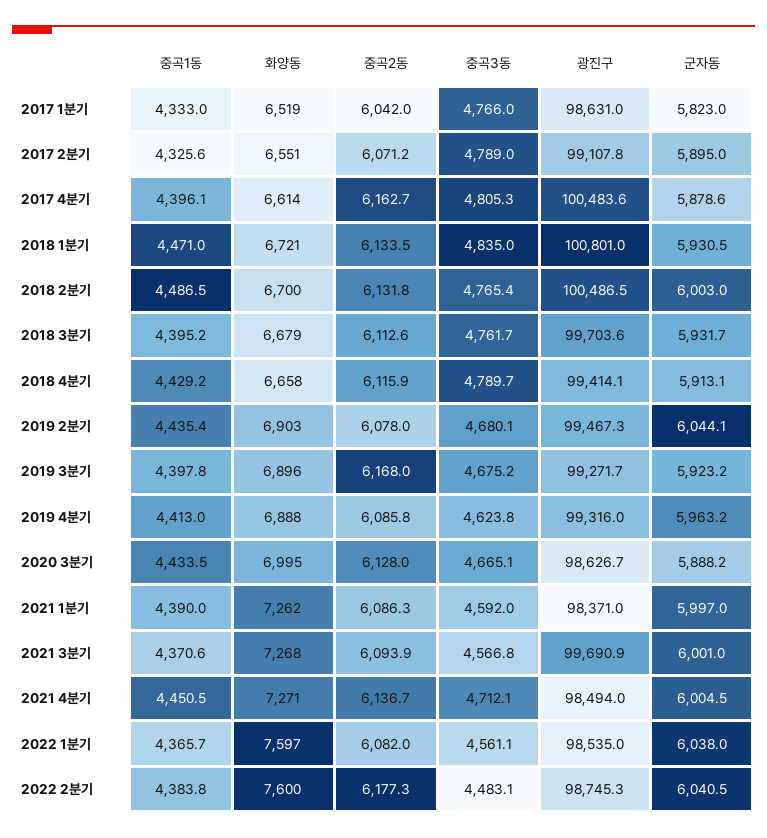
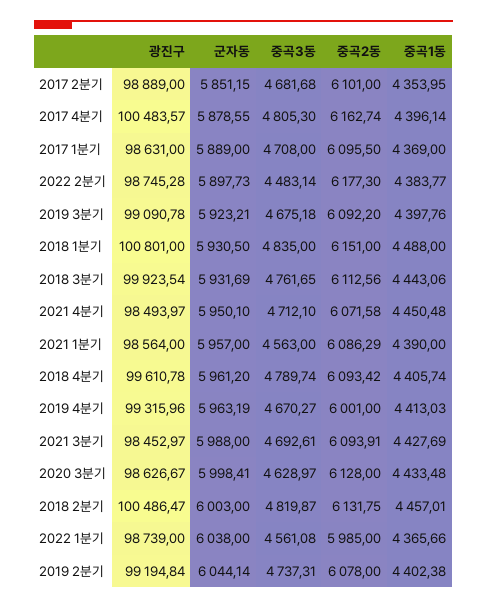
중곡1동, 2017 1분기: 4333 -> 4369
화양동, 2017 1분기: 6519 -> none
중곡2동, 2017 1분기: 6042 -> 6095.5
중곡3동, 2017 1분기: 4766 -> 4708
군자동, 2017 1분기: 5823 -> 5889
중곡1동, 2017 2분기: 4325.6 -> 4353.95
화양동, 2017 2분기: 6551 -> none
중곡2동, 2017 2분기: 6071.2 -> 6101
중곡3동, 2017 2분기: 4789 -> 4681.68
광진구, 2017 2분기: 99107.8 -> 98889
군자동, 2017 2분기: 5895 -> 5851.15
화양동, 2017 4분기: 6614 -> none
중곡1동, 2018 1분기: 4471 -> 4488
화양동, 2018 1분기: 6721 -> none
중곡2동, 2018 1분기: 6133.5 -> 6151
중곡1동, 2018 2분기: 4486.5 -> 4457.01
화양동, 2018 2분기: 6700 -> none
중곡3동, 2018 2분기: 4765.4 -> 4819.87
중곡1동, 2018 3분기: 4395.2 -> 4443.06
화양동, 2018 3분기: 6679 -> none
광진구, 2018 3분기: 99703.6 -> 99923.54
중곡1동, 2018 4분기: 4429.2 -> 4405.74
화양동, 2018 4분기: 6658 -> none
중곡2동, 2018 4분기: 6115.9 -> 6093.42
광진구, 2018 4분기: 99414.1 -> 99610.78
군자동, 2018 4분기: 5913.1 -> 5961.2
중곡1동, 2019 2분기: 4435.4 -> 4402.38
화양동, 2019 2분기: 6903 -> none
중곡3동, 2019 2분기: 4680.1 -> 4737.31
광진구, 2019 2분기: 99467.3 -> 99194.84
화양동, 2019 3분기: 6896 -> none
중곡2동, 2019 3분기: 6168 -> 6092.2
광진구, 2019 3분기: 99271.7 -> 99090.78
화양동, 2019 4분기: 6888 -> none
중곡2동, 2019 4분기: 6085.8 -> 6001
중곡3동, 2019 4분기: 4623.8 -> 4670.27
화양동, 2020 3분기: 6995 -> none
중곡3동, 2020 3분기: 4665.1 -> 4628.97
군자동, 2020 3분기: 5888.2 -> 5998.41
화양동, 2021 1분기: 7262 -> none
중곡3동, 2021 1분기: 4592 -> 4563
광진구, 2021 1분기: 98371 -> 98564
군자동, 2021 1분기: 5997 -> 5957
중곡1동, 2021 3분기: 4370.6 -> 4427.69
화양동, 2021 3분기: 7268 -> none
중곡3동, 2021 3분기: 4566.8 -> 4692.61
광진구, 2021 3분기: 99690.9 -> 98452.97
군자동, 2021 3분기: 6001 -> 5988
화양동, 2021 4분기: 7271 -> none
중곡2동, 2021 4분기: 6136.7 -> 6071.58
군자동, 2021 4분기: 6004.5 -> 5950.1
화양동, 2022 1분기: 7597 -> none
중곡2동, 2022 1분기: 6082 -> 5985
광진구, 2022 1분기: 98535 -> 98739
화양동, 2022 2분기: 7600 -> none
군자동, 2022 2분기: 6040.5 -> 5897.73

